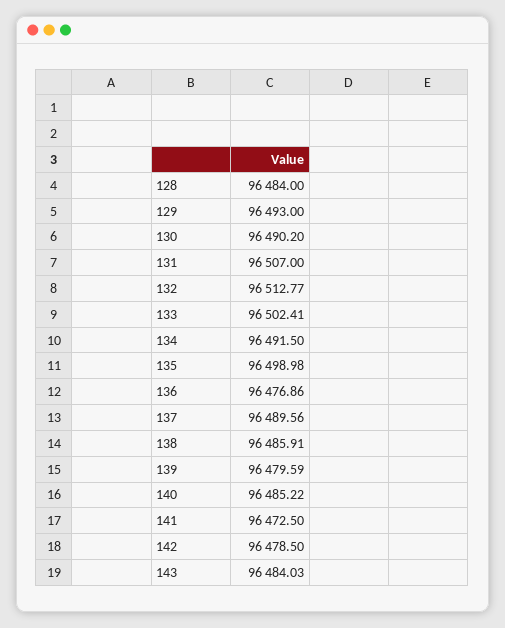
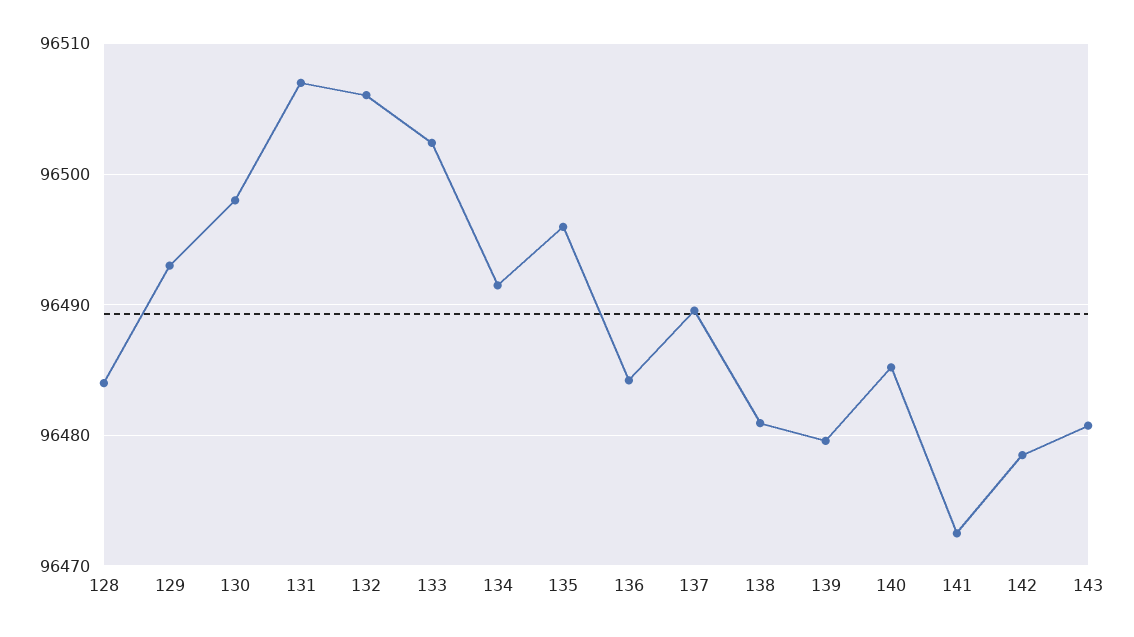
130: 96490.2 -> 96498
132: 96512.77 -> 96506
135: 96498.98 -> 96496
136: 96476.86 -> 96484
138: 96485.91 -> 96481
143: 96484.03 -> 96481

